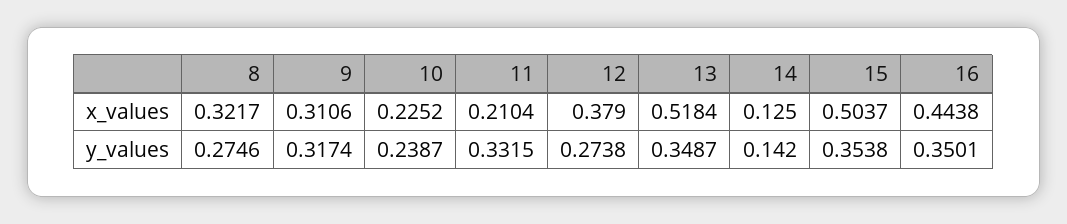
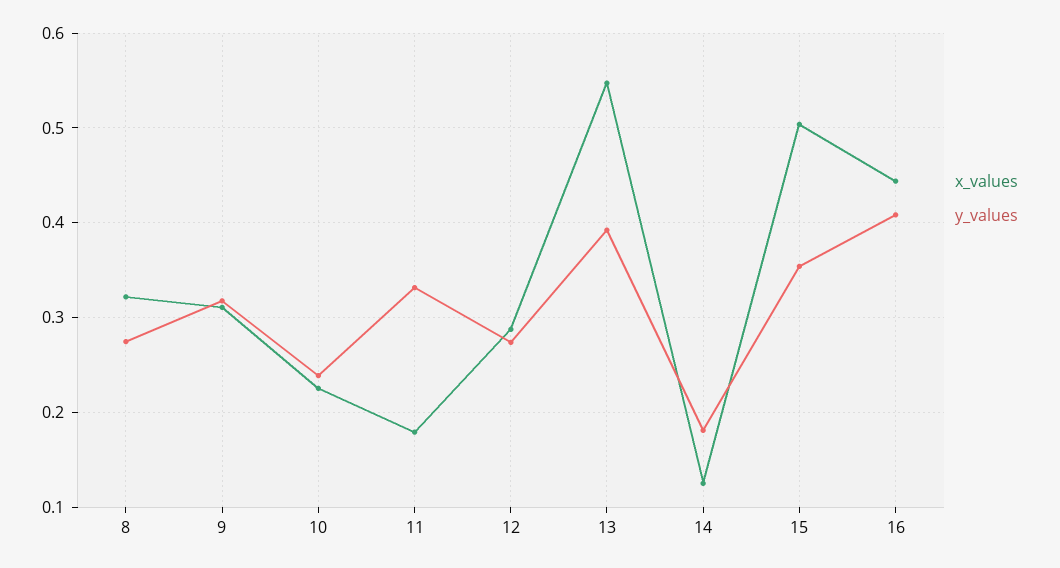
x_values, 11: 0.2104 -> 0.18
x_values, 12: 0.379 -> 0.29
x_values, 13: 0.5184 -> 0.55
y_values, 13: 0.3487 -> 0.39
y_values, 14: 0.142 -> 0.18
y_values, 16: 0.3501 -> 0.41

